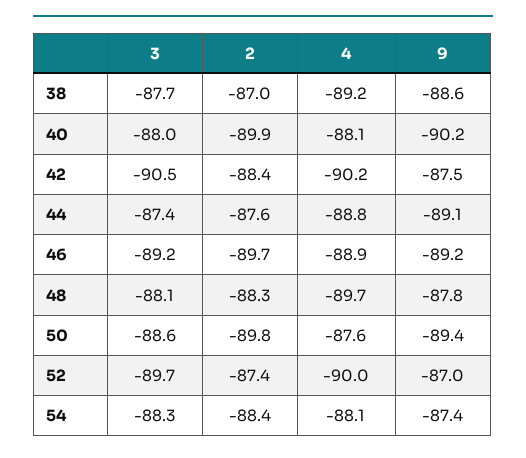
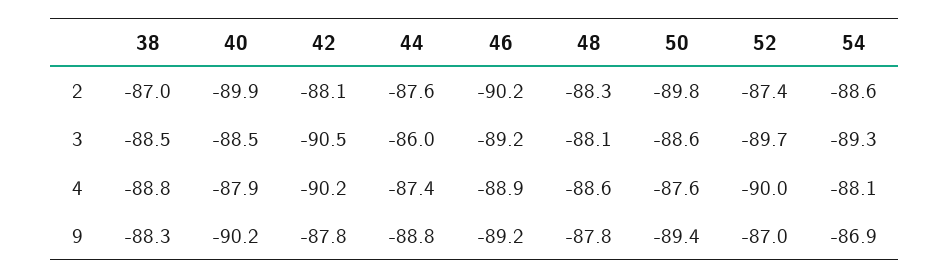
3, 38: -87.7 -> -88.5
4, 38: -89.2 -> -88.8
9, 38: -88.6 -> -88.3
3, 40: -88 -> -88.5
4, 40: -88.1 -> -87.9
2, 42: -88.4 -> -88.1
9, 42: -87.5 -> -87.8
3, 44: -87.4 -> -86
4, 44: -88.8 -> -87.4
9, 44: -89.1 -> -88.8
2, 46: -89.7 -> -90.2
4, 48: -89.7 -> -88.6
3, 54: -88.3 -> -89.3
2, 54: -88.4 -> -88.6
9, 54: -87.4 -> -86.9

